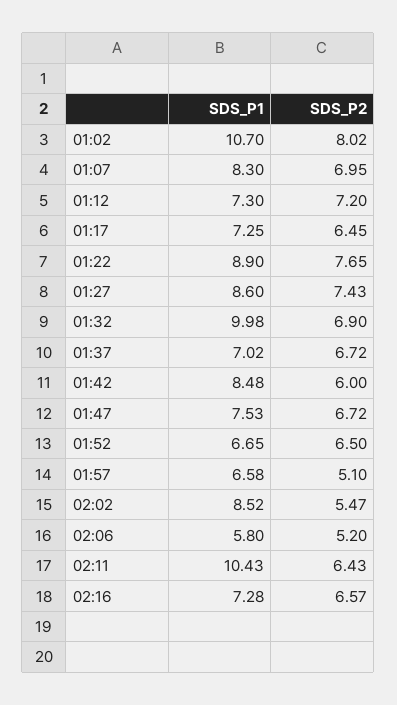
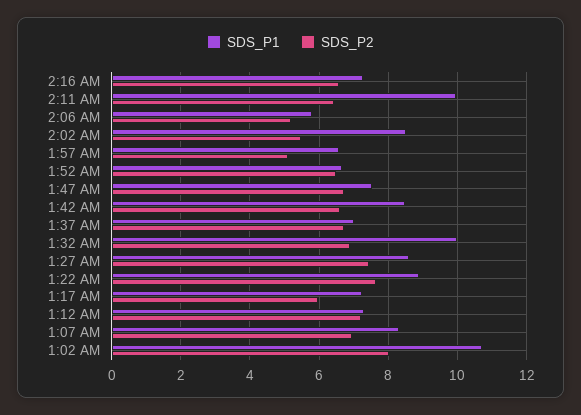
SDS_P2, 01:17: 6.45 -> 6
SDS_P2, 01:42: 6 -> 6.6
SDS_P1, 02:11: 10.43 -> 10

